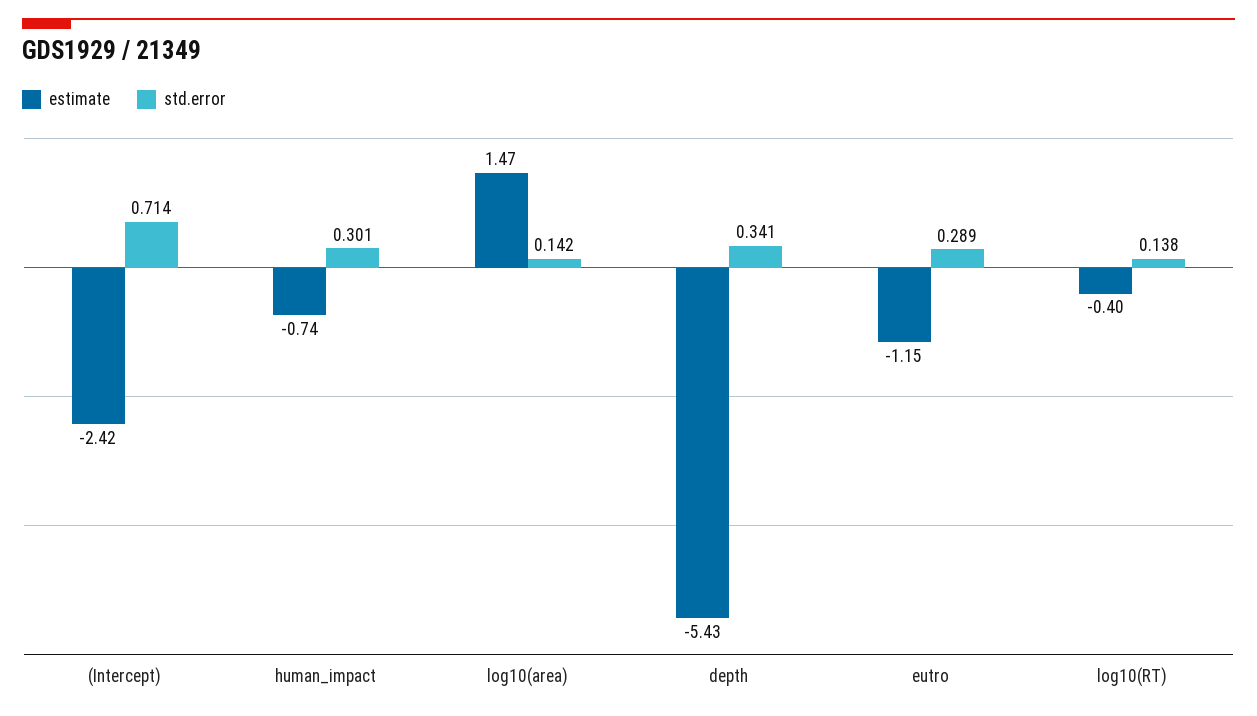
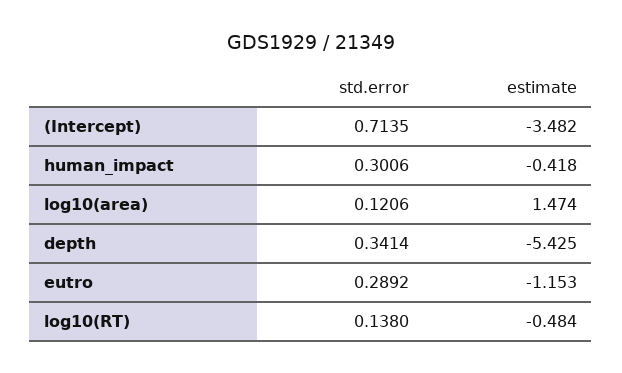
estimate, (Intercept): -2.42 -> -3.482
estimate, human_impact: -0.74 -> -0.418
std.error, log10(area): 0.142 -> 0.1206
estimate, log10(RT): -0.4 -> -0.484

